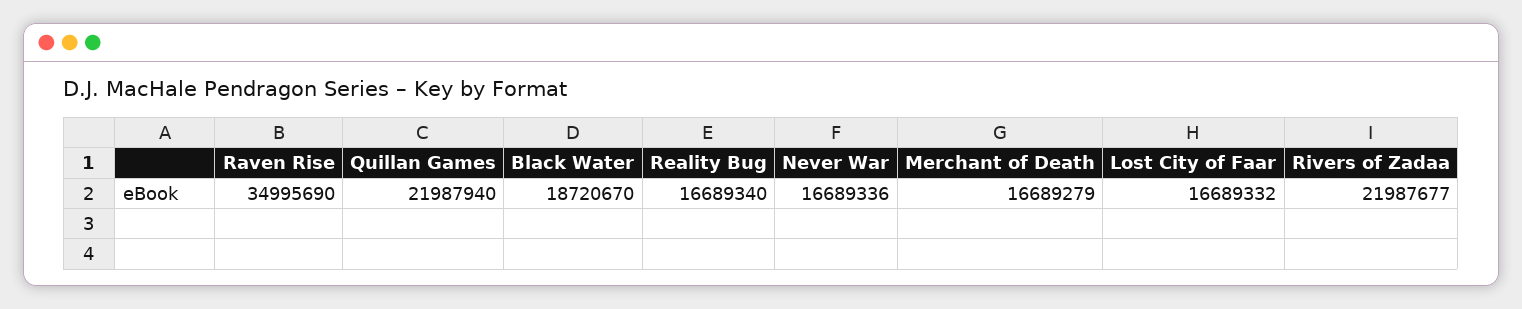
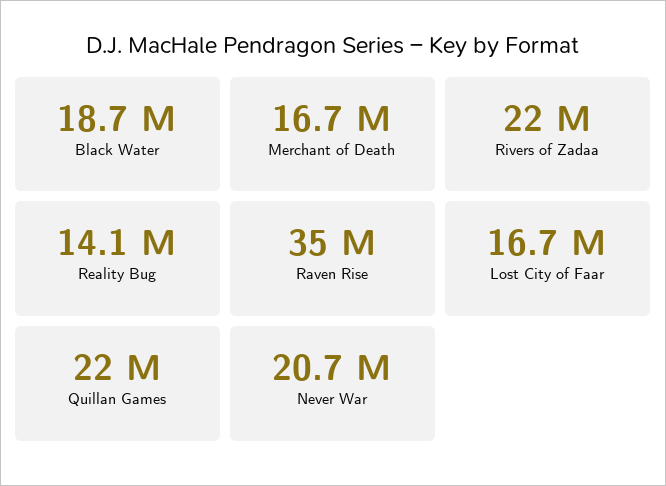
Reality Bug: 16689340 -> 14100000
Never War: 16689336 -> 20700000

